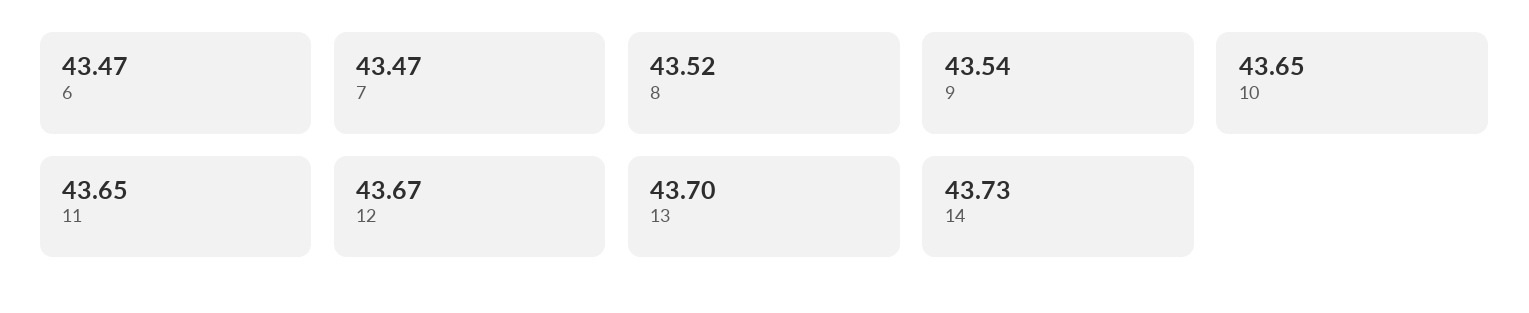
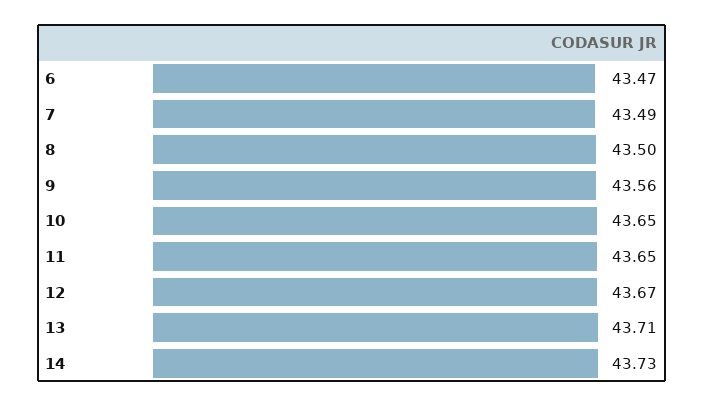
7: 43.47 -> 43.49
8: 43.52 -> 43.5
9: 43.54 -> 43.56
13: 43.7 -> 43.71

